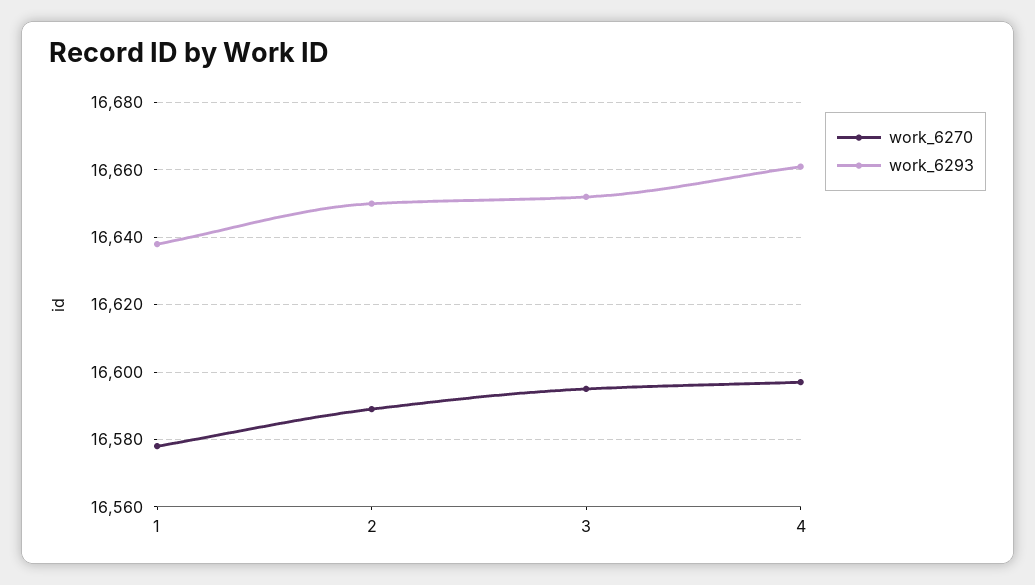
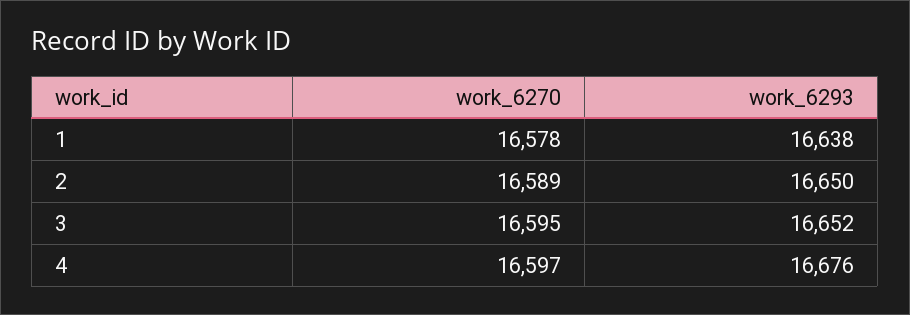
work_6293, 4: 16660 -> 16676

